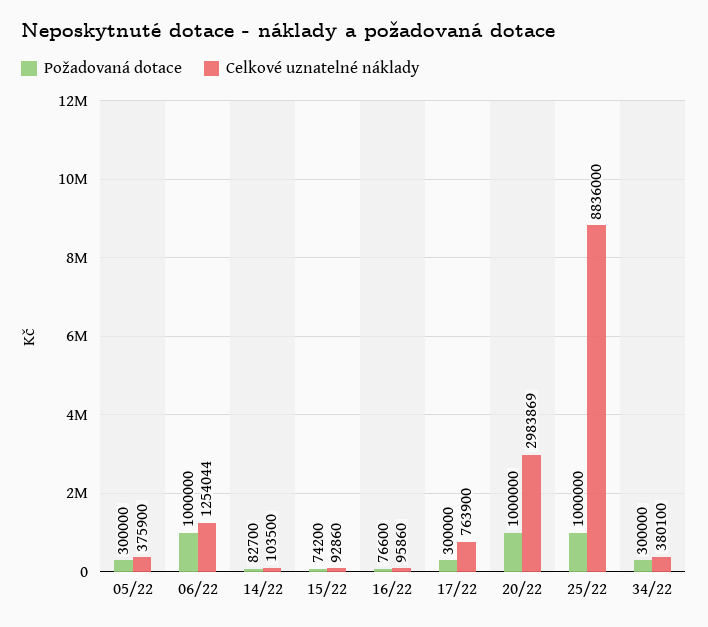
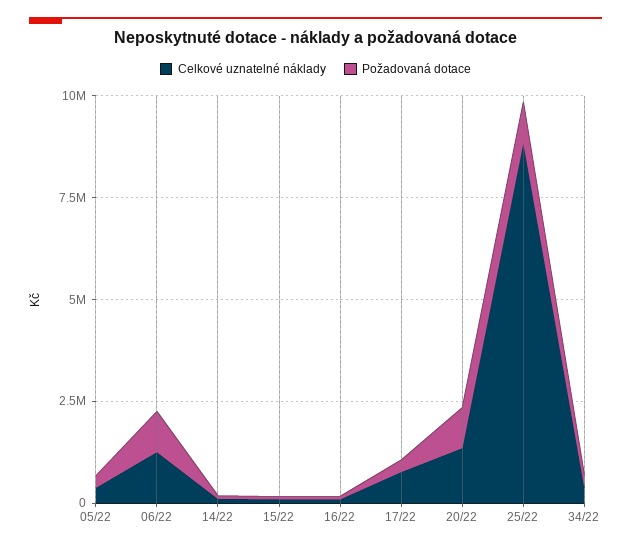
Celkové uznatelné náklady, 20/22: 2983869 -> 1500000

